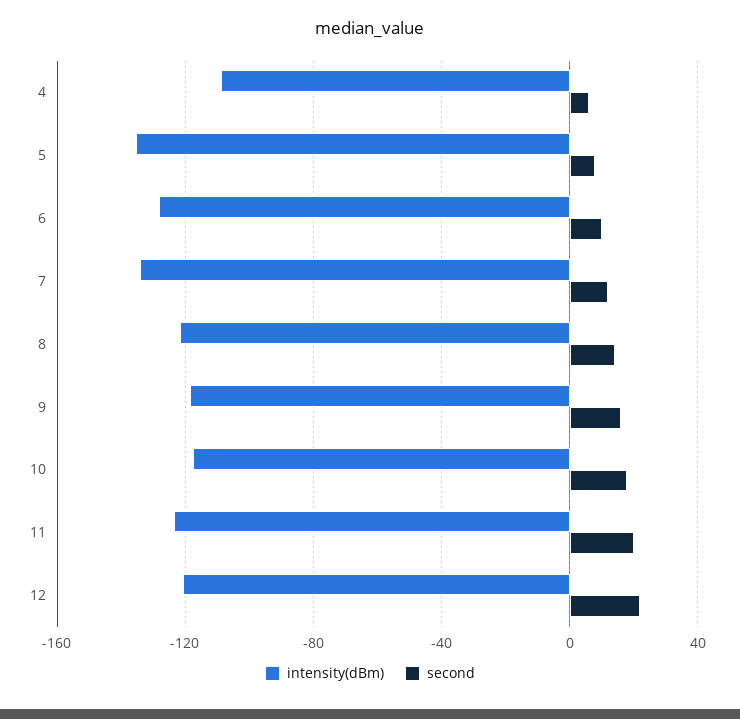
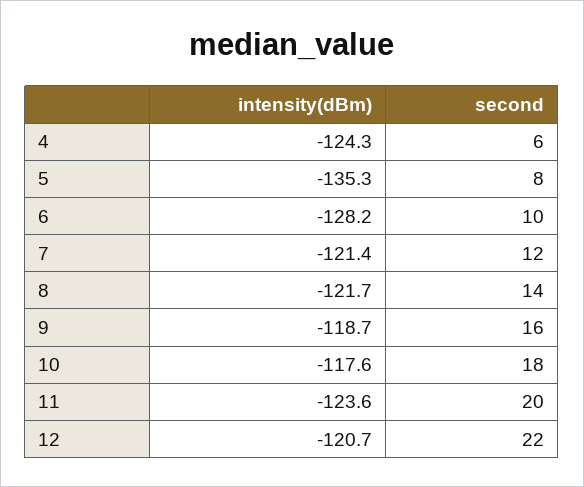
intensity(dBm), 4: -110 -> -124.3
intensity(dBm), 7: -135 -> -121.4

